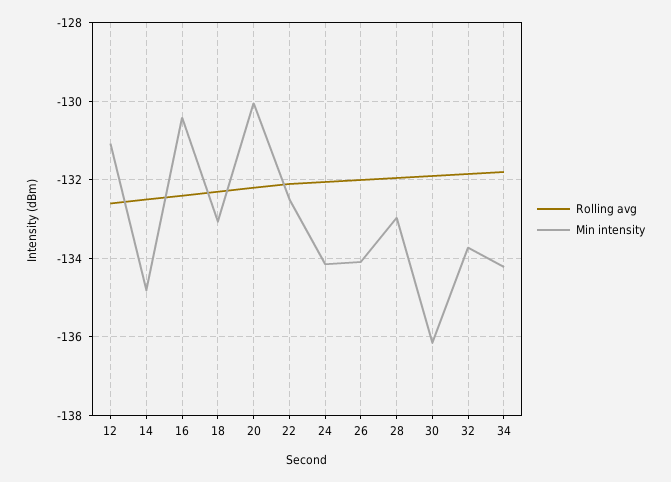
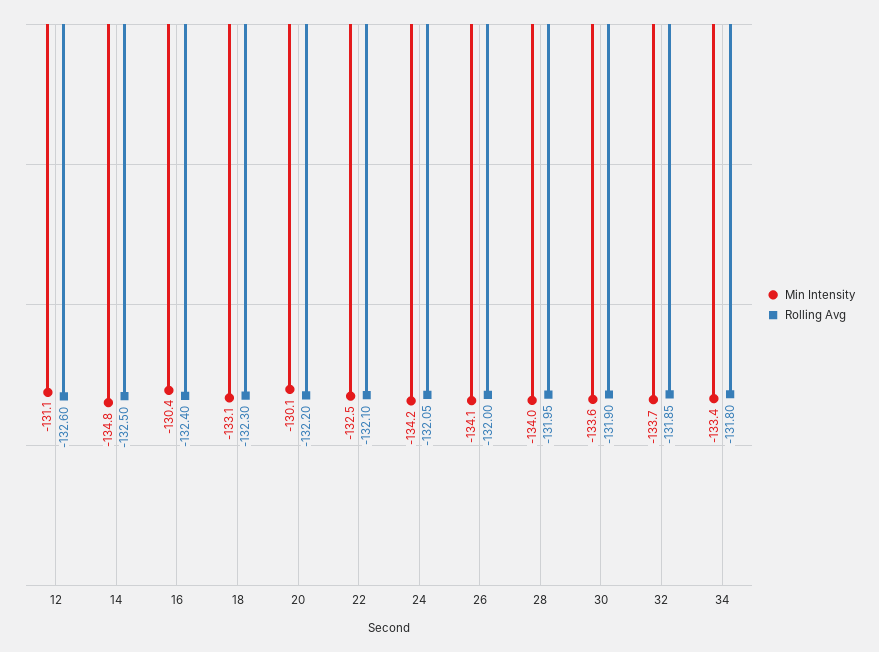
Min intensity, 28: -133 -> -134
Min intensity, 30: -136.2 -> -133.6
Min intensity, 34: -134.2 -> -133.4

